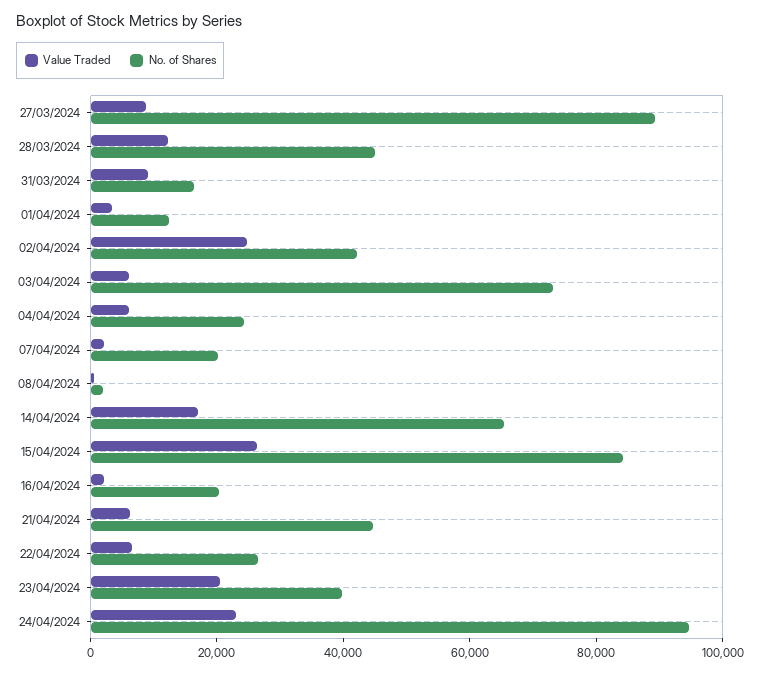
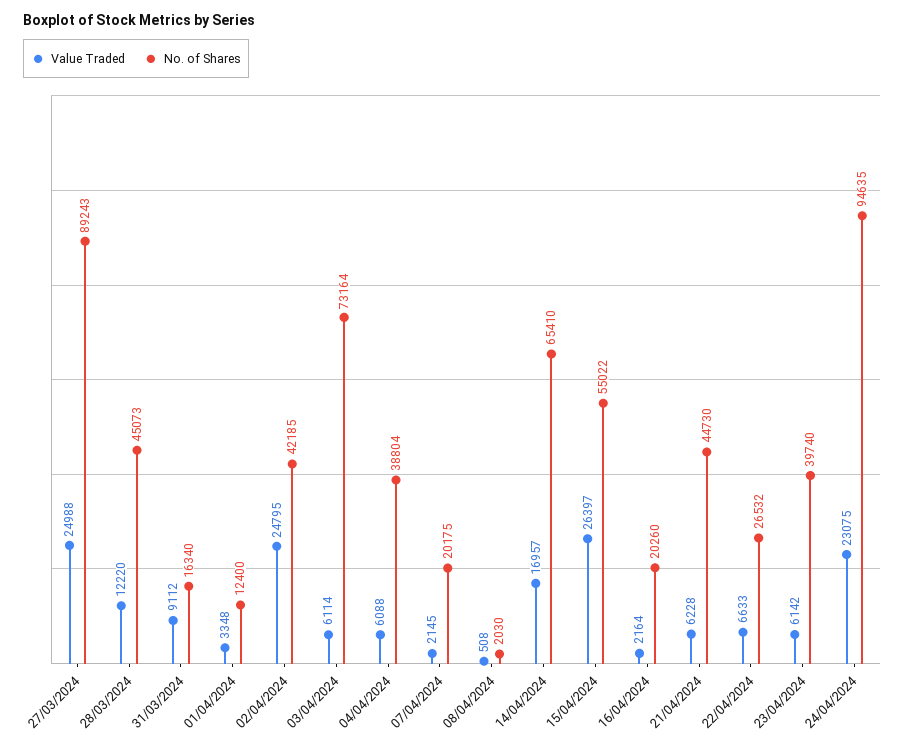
Value Traded, 27/03/2024: 10000 -> 24988
No. of Shares, 04/04/2024: 25000 -> 38804
No. of Shares, 15/04/2024: 85000 -> 55022
Value Traded, 23/04/2024: 20000 -> 6142

